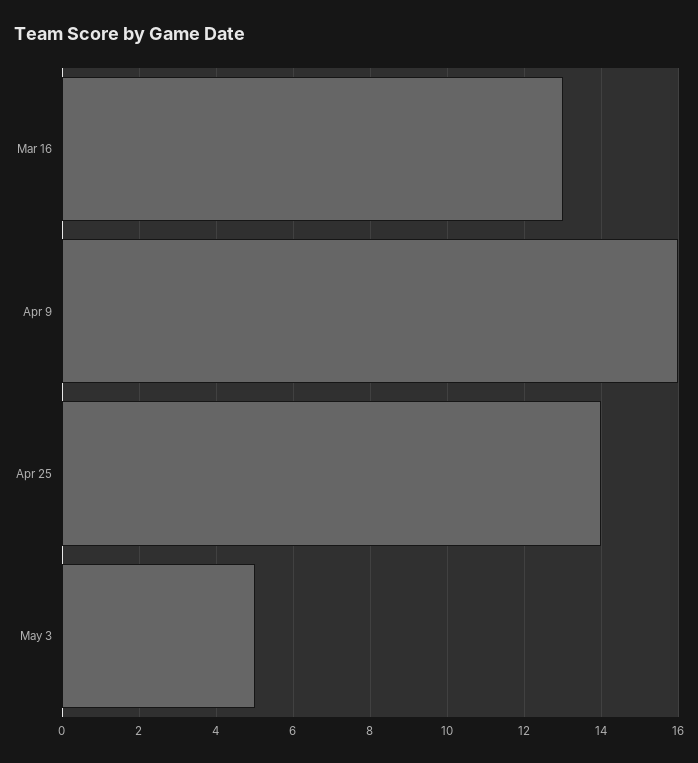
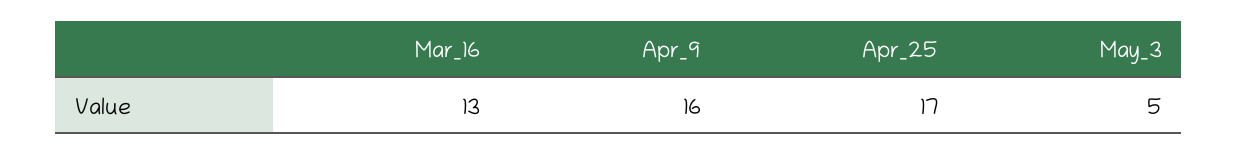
Apr 25: 14 -> 17

